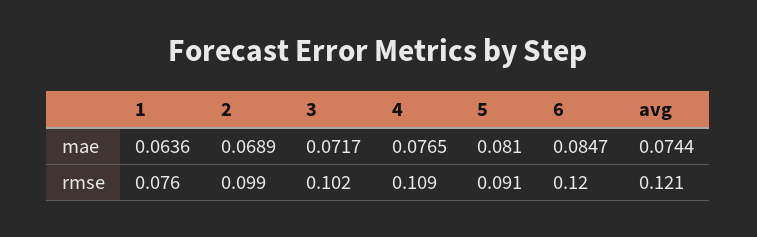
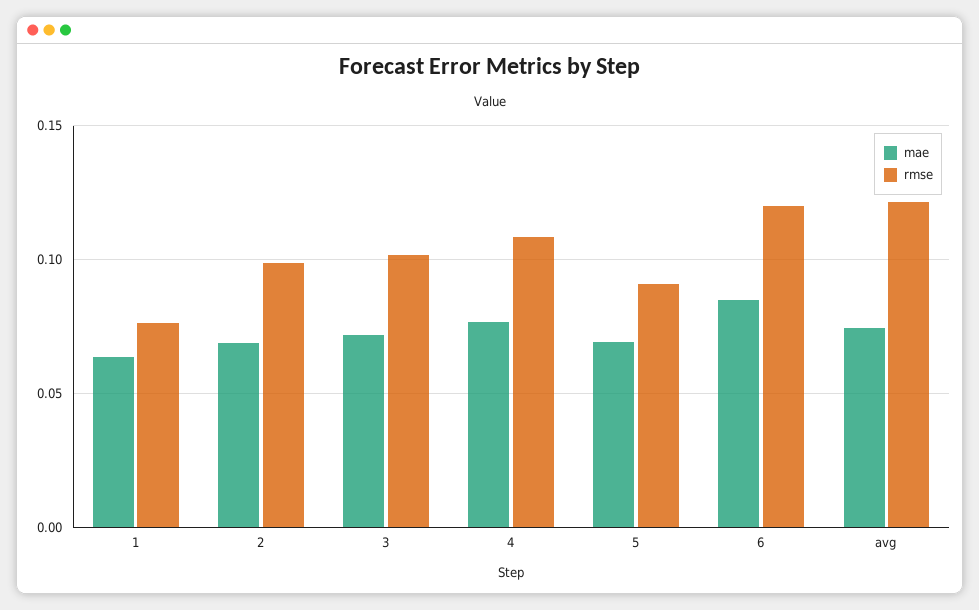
mae, 5: 0.081 -> 0.07

